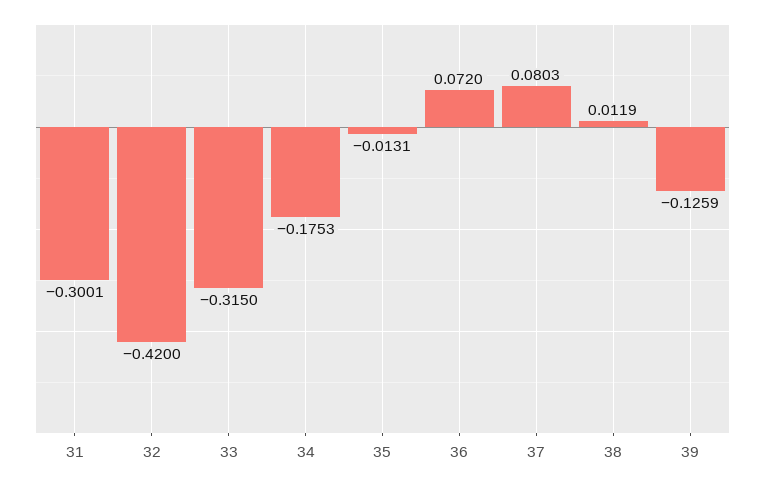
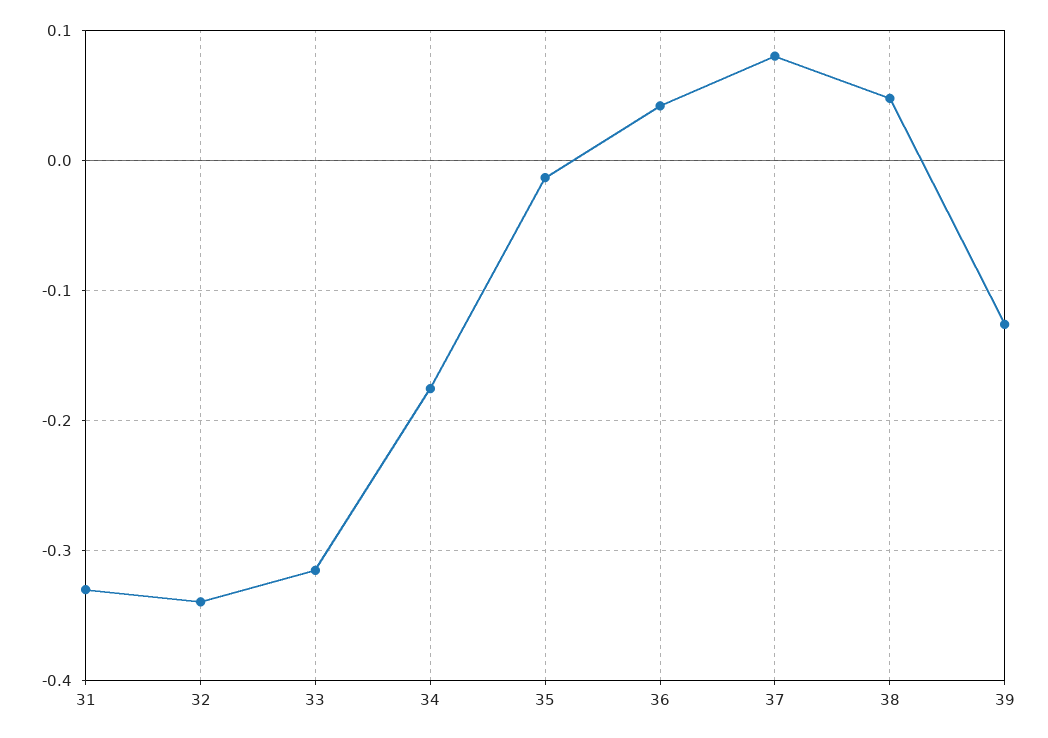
31: -0.3001 -> -0.33
32: -0.42 -> -0.34
36: 0.072 -> 0.04
38: 0.0119 -> 0.05

